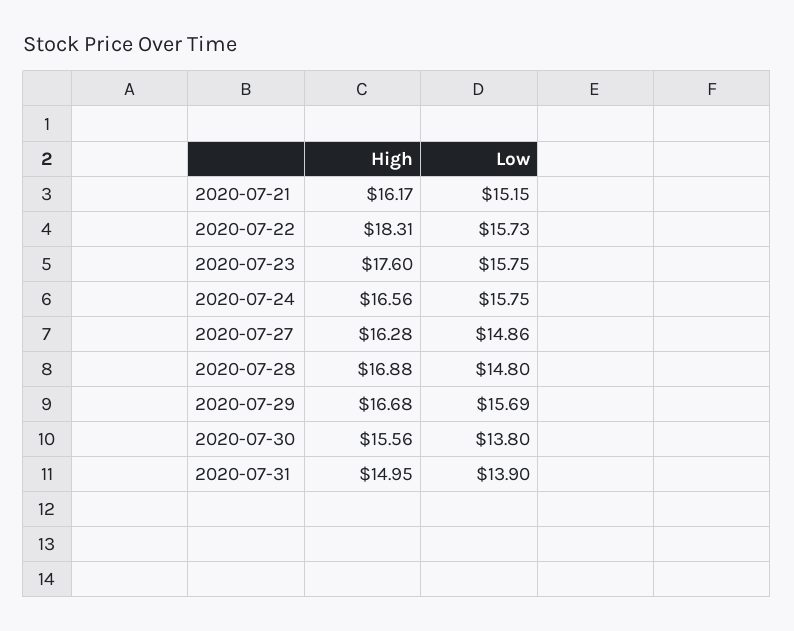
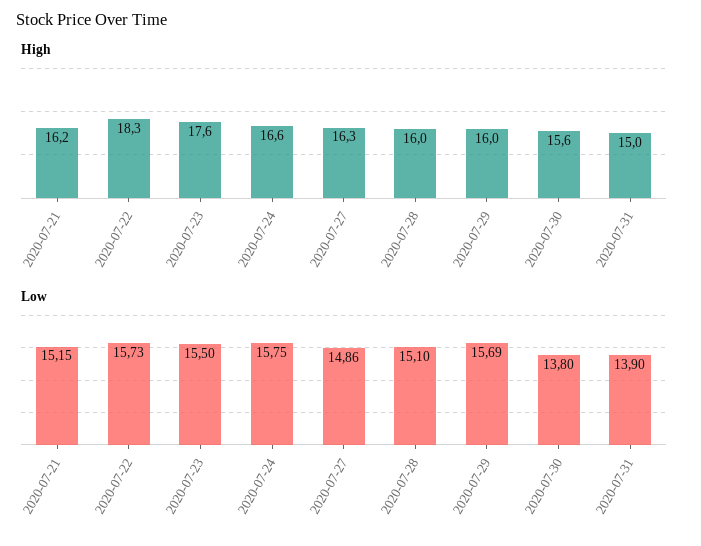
Low, 2020-07-23: 15.75 -> 15.5
High, 2020-07-28: 16.88 -> 16
Low, 2020-07-28: 14.8 -> 15.1
High, 2020-07-29: 16.68 -> 16

